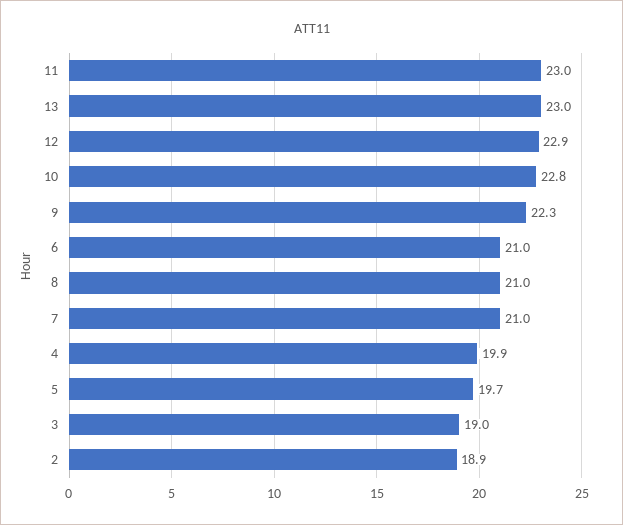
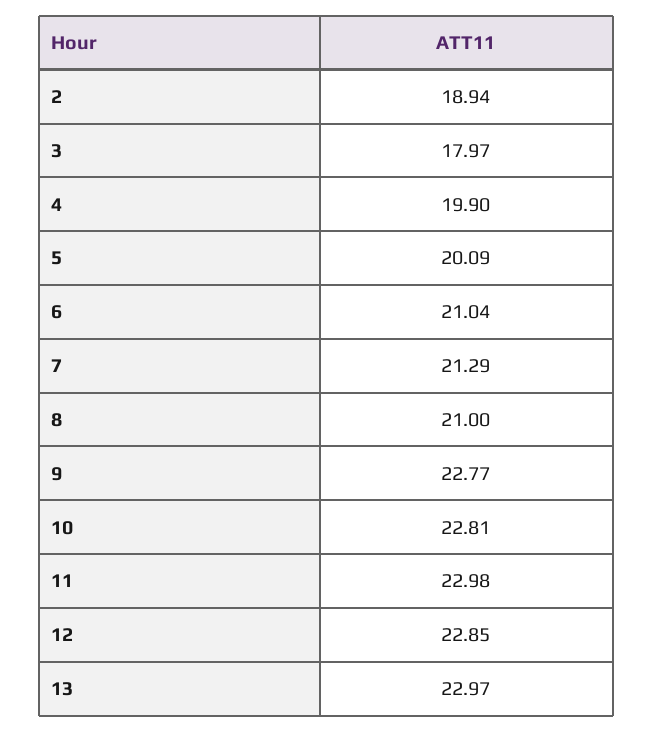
9: 22.3 -> 22.77
7: 21 -> 21.29
5: 19.7 -> 20.09
3: 19 -> 17.97

